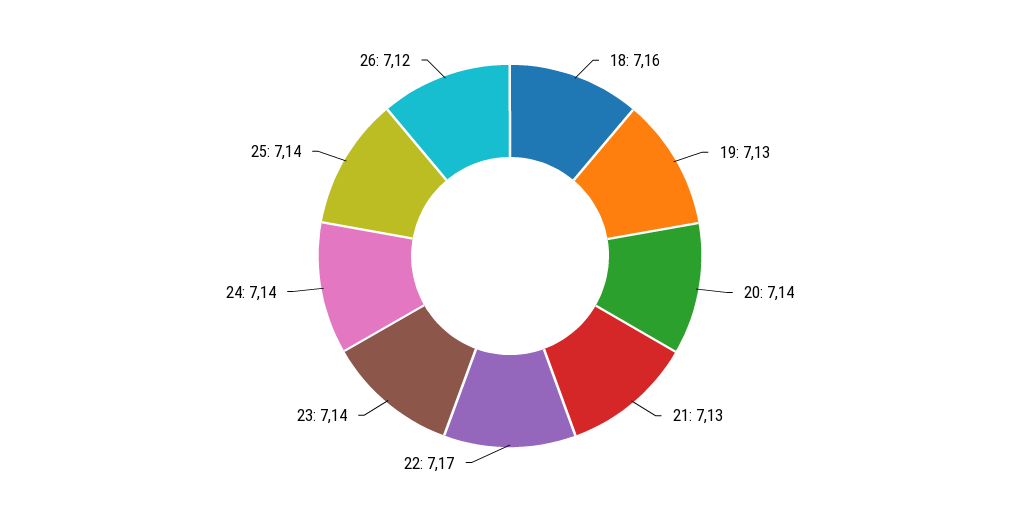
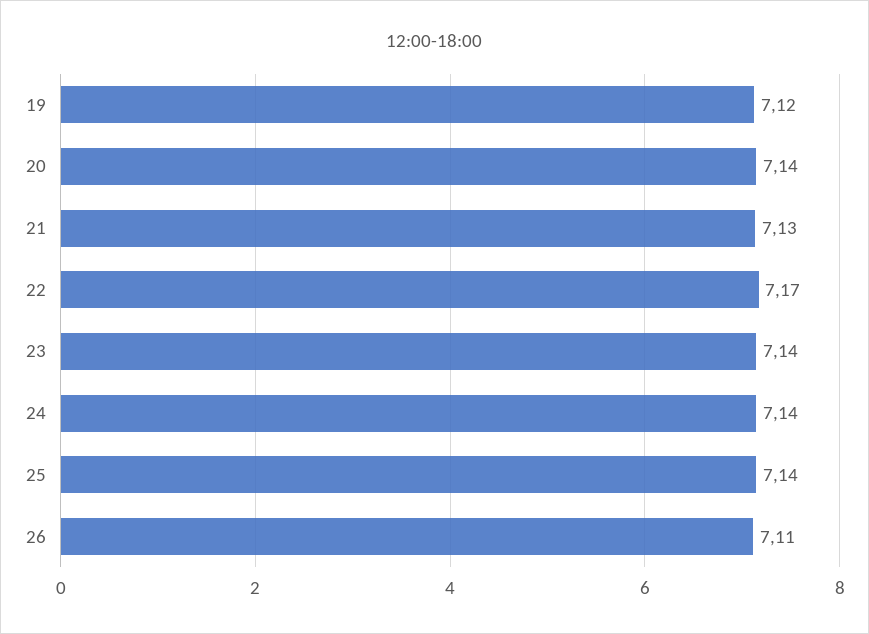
18: 7.16 -> none
19: 7.13 -> 7.12
26: 7.12 -> 7.11

